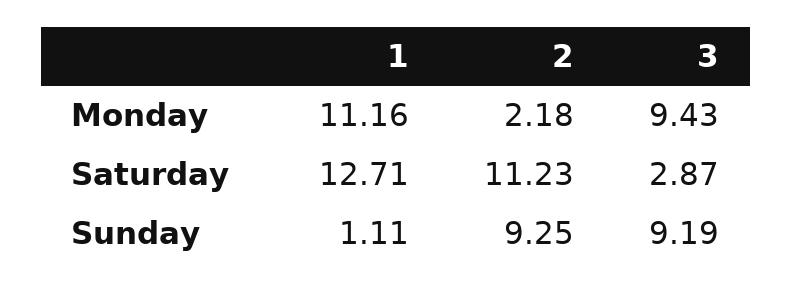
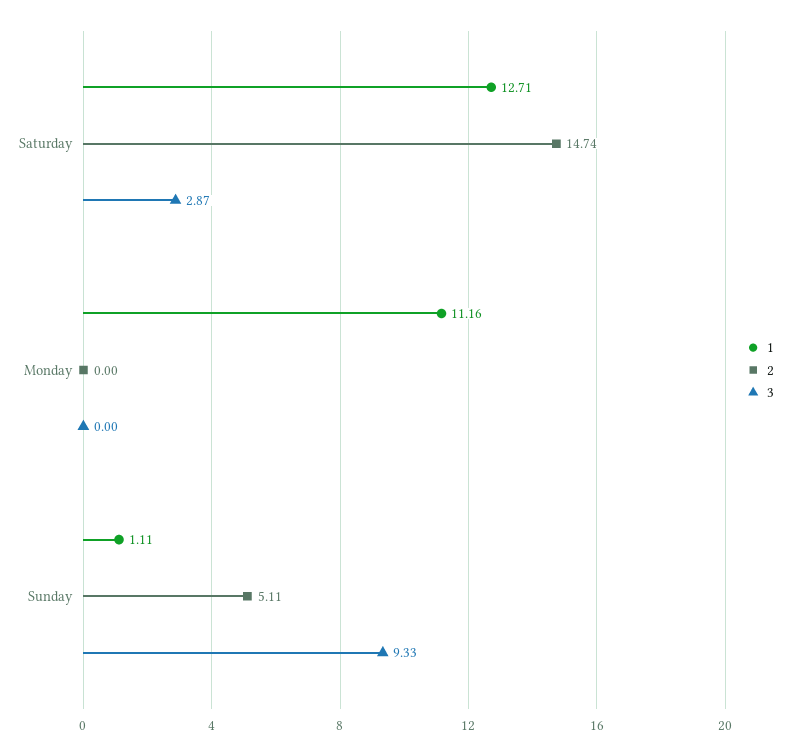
2, Monday: 2.18 -> 0
3, Monday: 9.43 -> 0
2, Saturday: 11.23 -> 14.74
2, Sunday: 9.25 -> 5.11
3, Sunday: 9.19 -> 9.33

